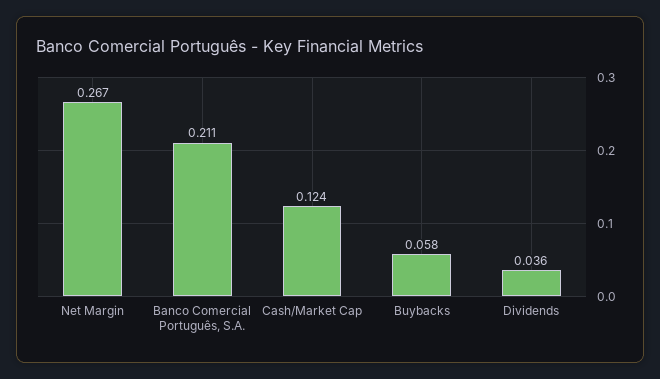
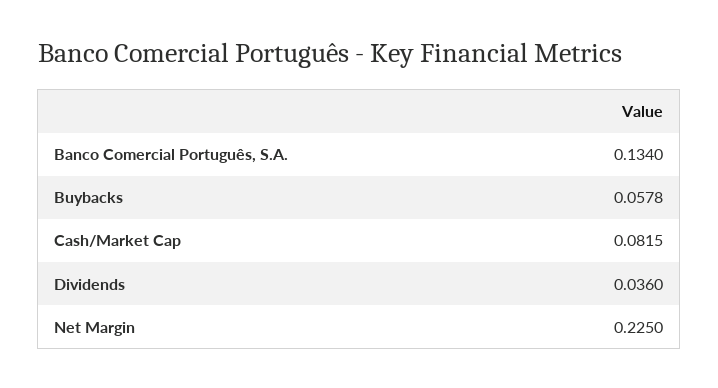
Net Margin: 0.267 -> 0.225
Banco Comercial Português, S.A.: 0.211 -> 0.134
Cash/Market Cap: 0.124 -> 0.0815

